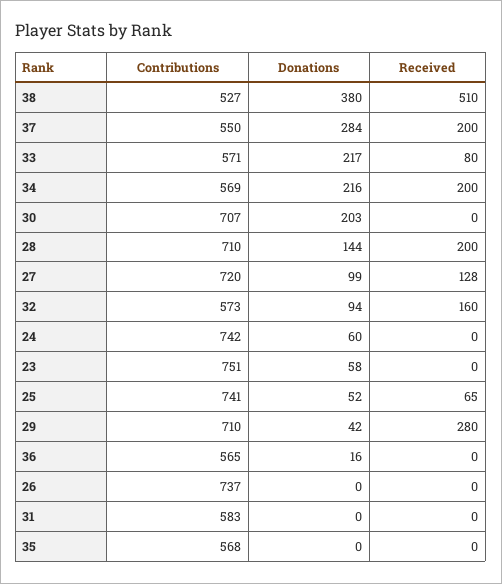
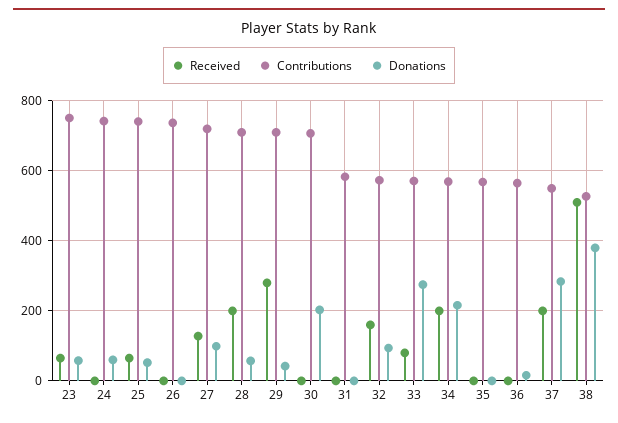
Donations, 33: 217 -> 280
Donations, 28: 144 -> 60
Received, 23: 0 -> 60

